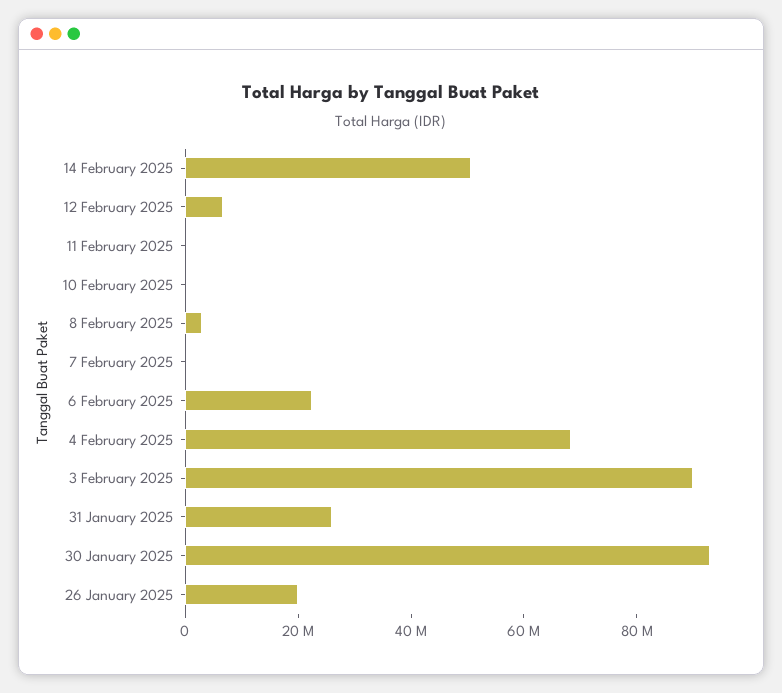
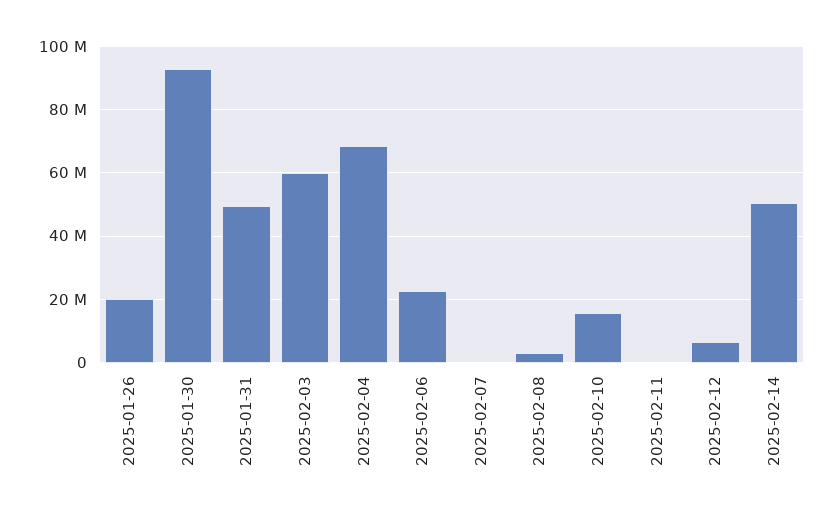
10 February 2025: 0 -> 16000000
3 February 2025: 90000000 -> 60000000
31 January 2025: 25000000 -> 50000000

